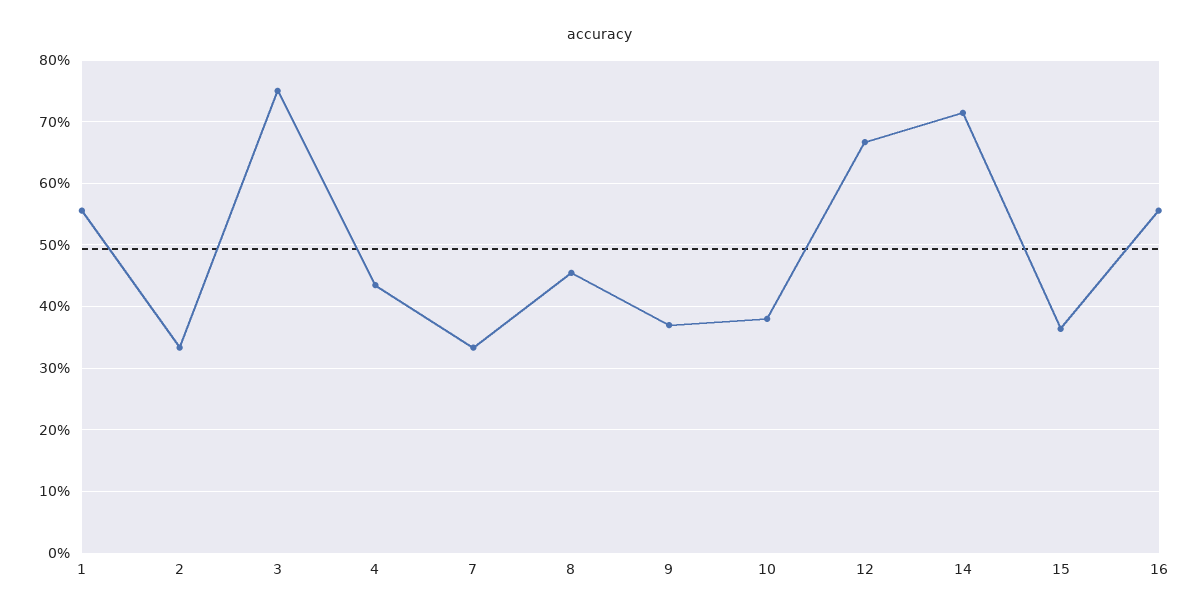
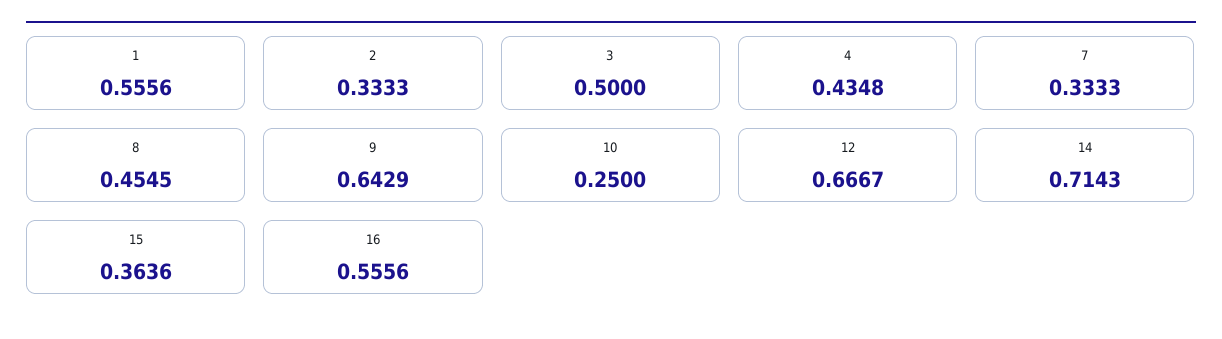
3: 0.75 -> 0.5
9: 0.37 -> 0.6429
10: 0.38 -> 0.25

